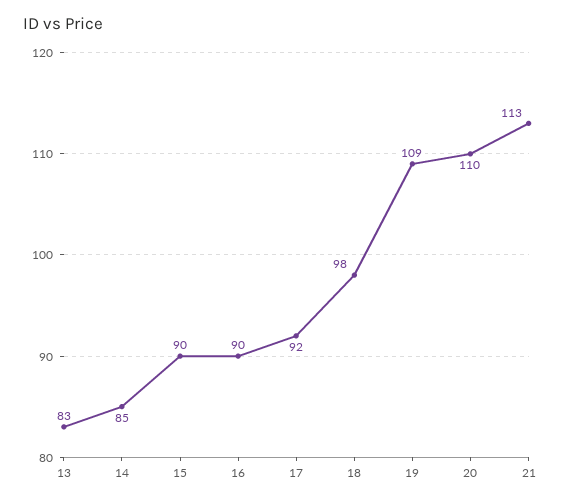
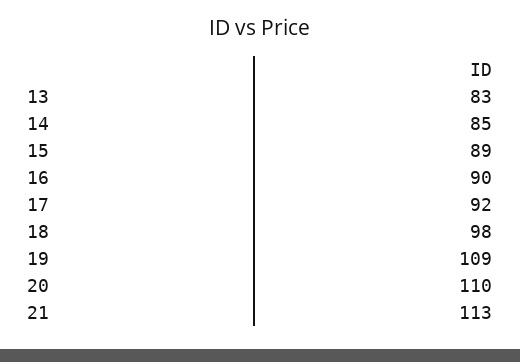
15: 90 -> 89

